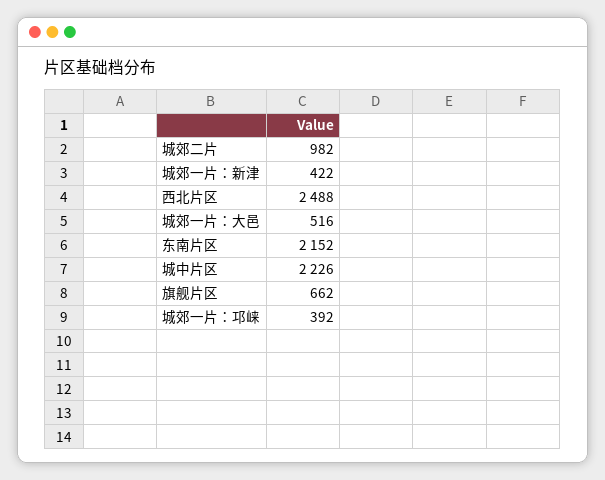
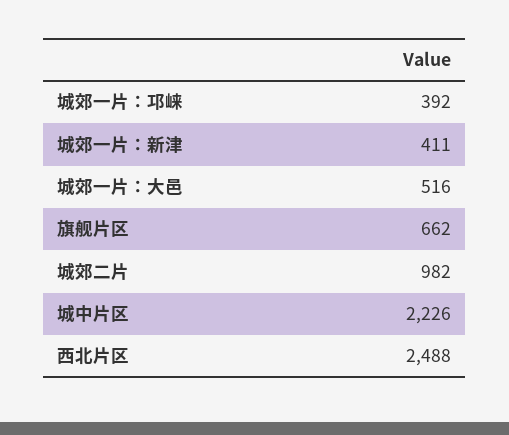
城郊一片：新津: 422 -> 411
东南片区: 2152 -> none

